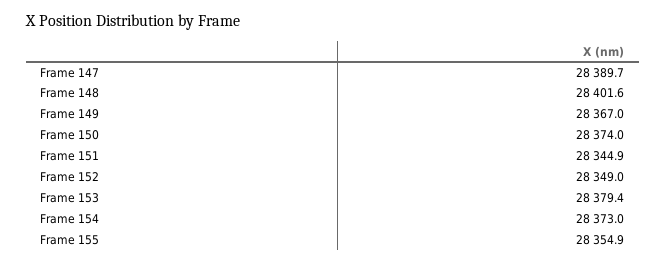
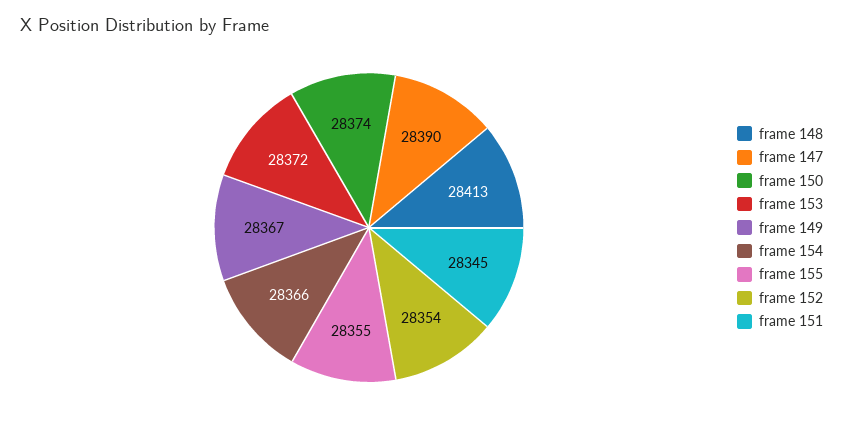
Frame 148: 28401.6 -> 28413
Frame 152: 28349 -> 28354
Frame 153: 28379.4 -> 28372
Frame 154: 28373 -> 28366

